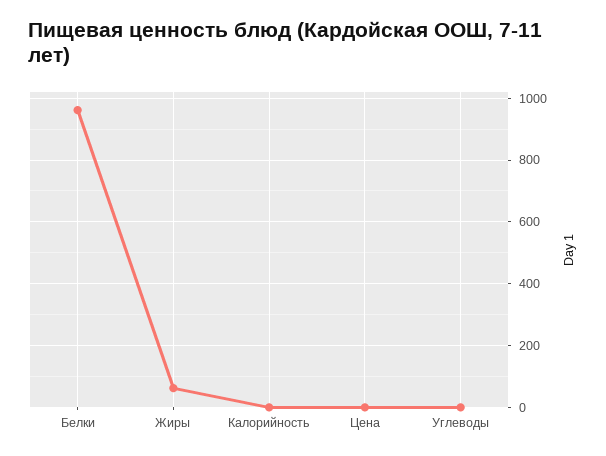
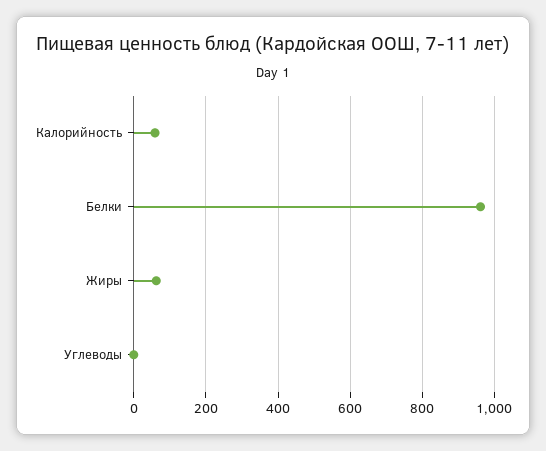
Калорийность: 0 -> 60
Цена: 0 -> none

